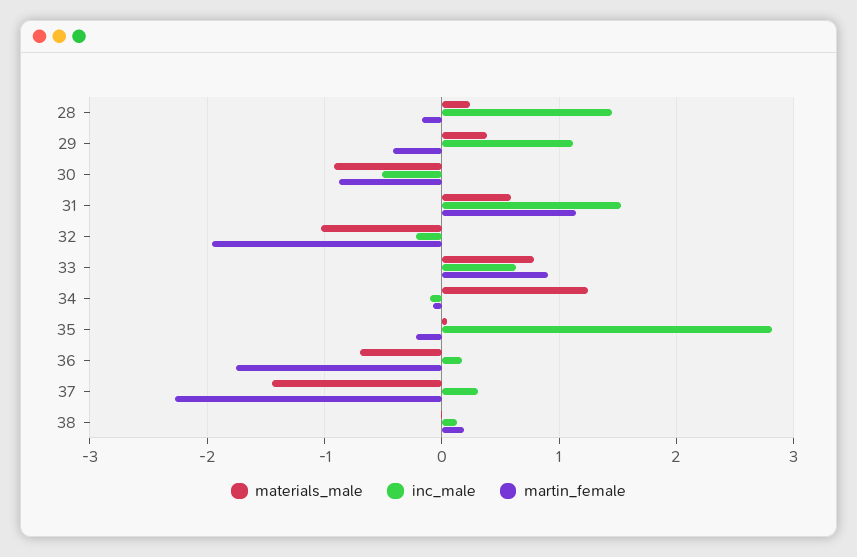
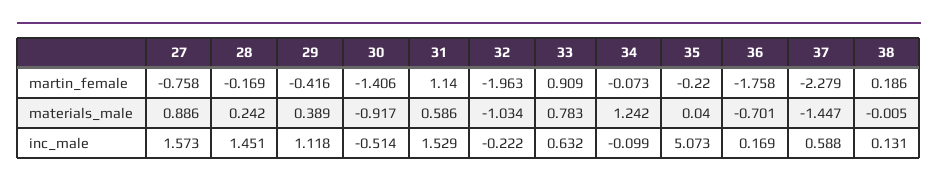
martin_female, 30: -0.9 -> -1.406
inc_male, 35: 2.8 -> 5.073
inc_male, 37: 0.3 -> 0.588
martin_female, 27: none -> -0.758
materials_male, 27: none -> 0.886
inc_male, 27: none -> 1.573

